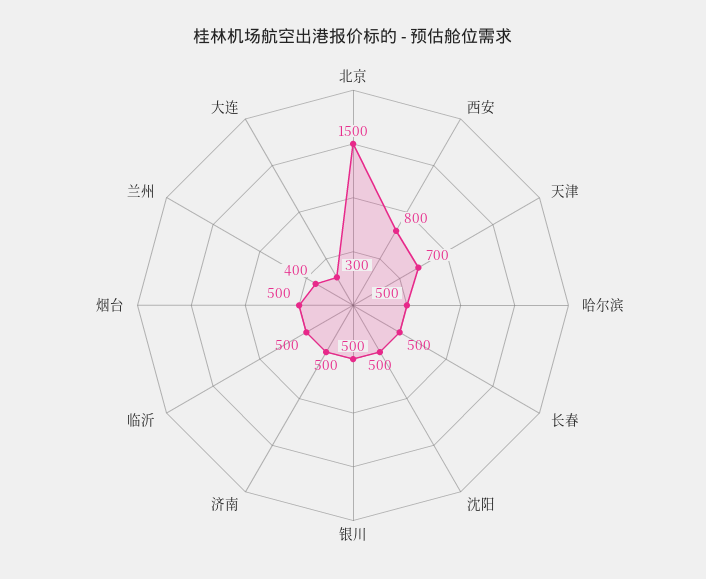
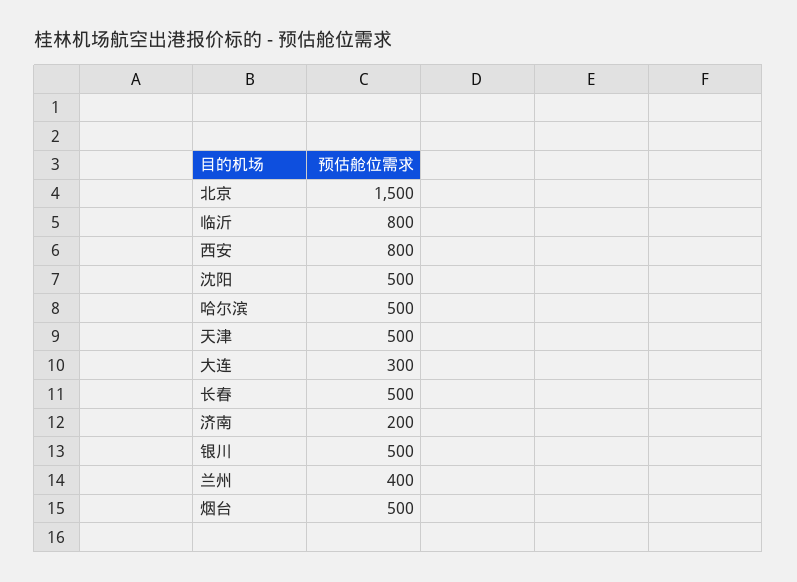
天津: 700 -> 500
济南: 500 -> 200
临沂: 500 -> 800

